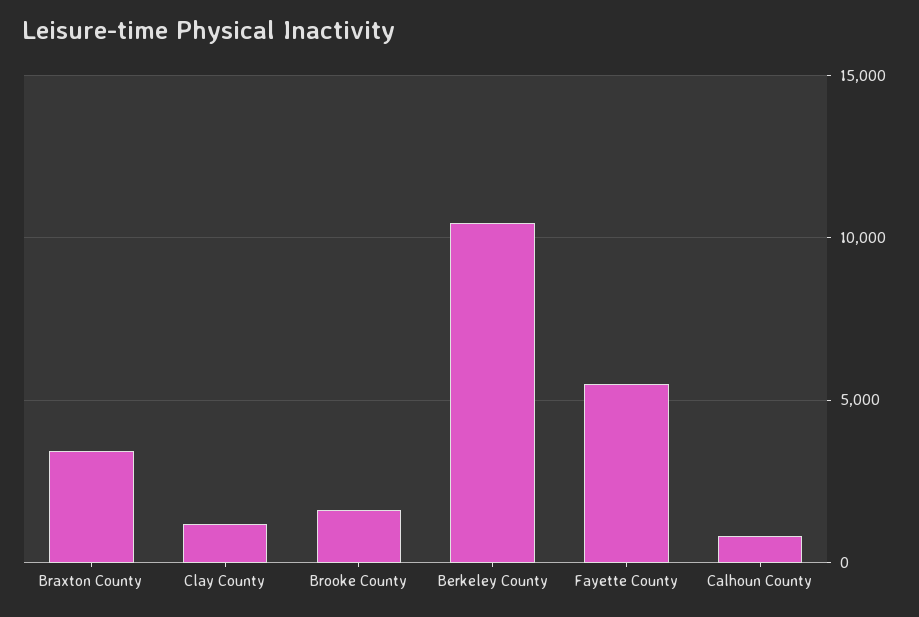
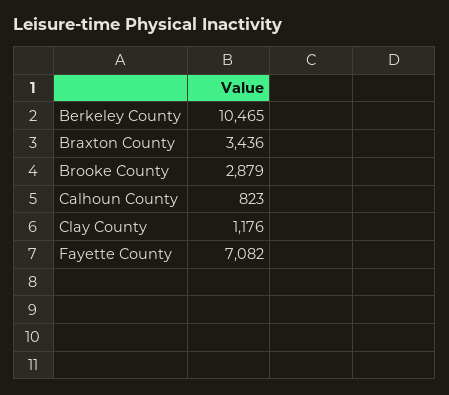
Brooke County: 1500 -> 2879
Fayette County: 5500 -> 7082

